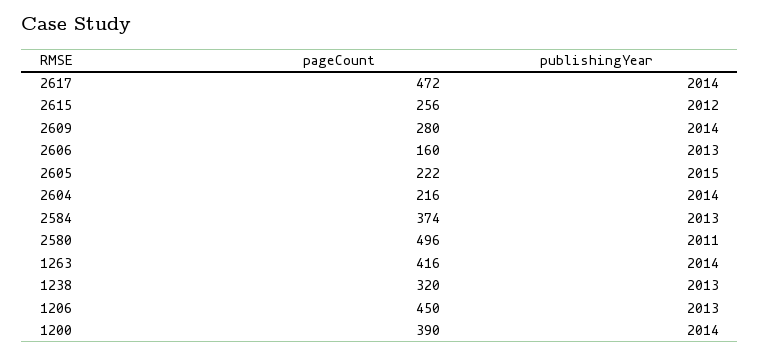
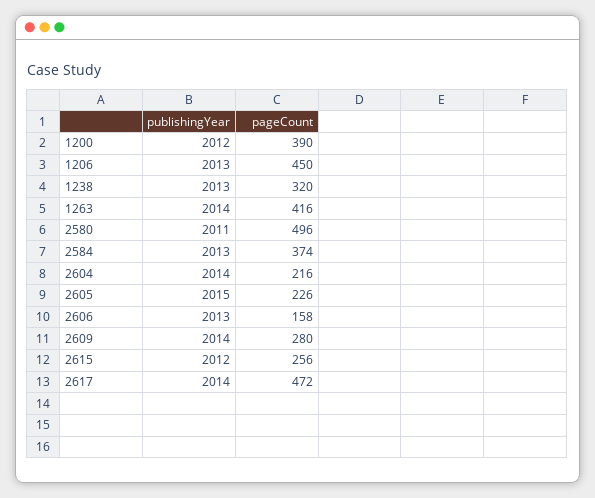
pageCount, 2606: 160 -> 158
pageCount, 2605: 222 -> 226
publishingYear, 1200: 2014 -> 2012

